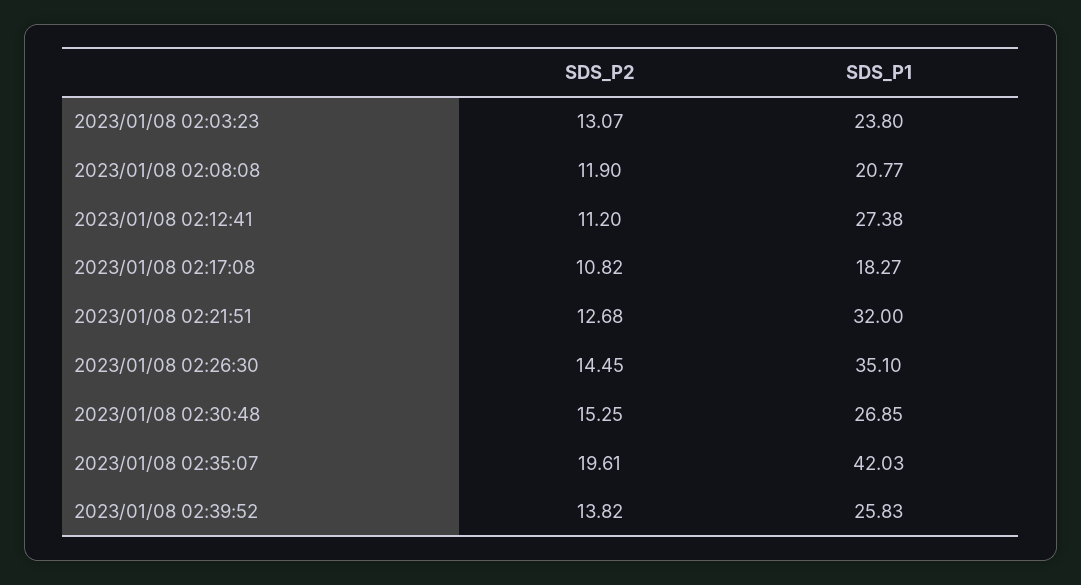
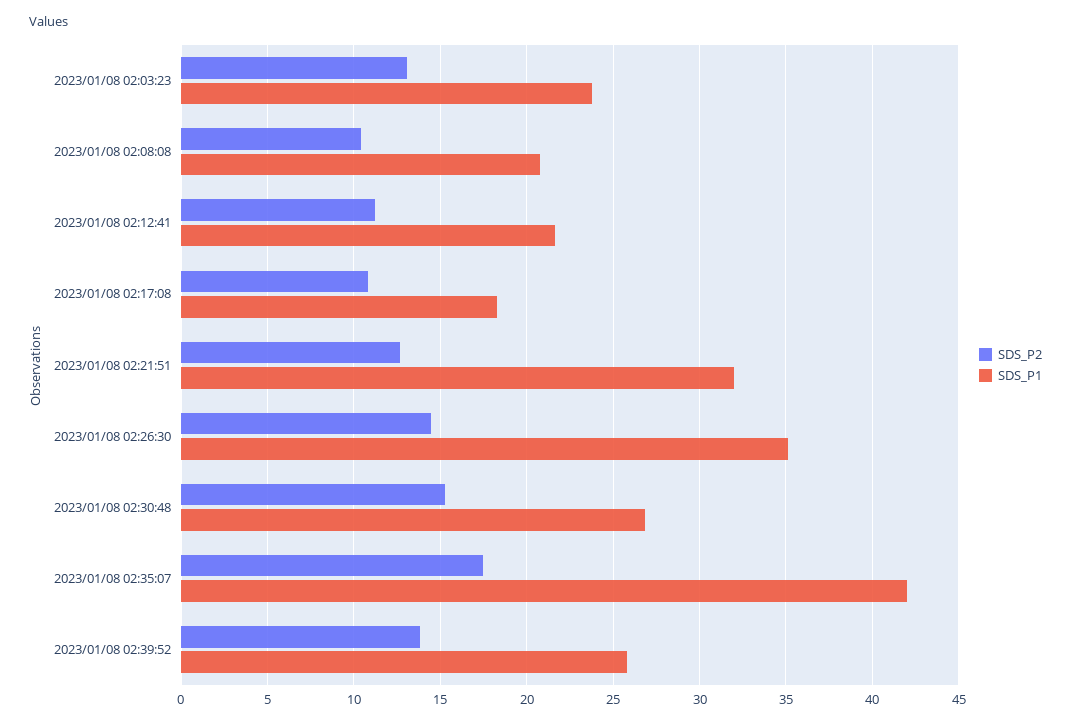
SDS_P2, 2023/01/08 02:08:08: 11.9 -> 10.5
SDS_P1, 2023/01/08 02:12:41: 27.38 -> 21.5
SDS_P2, 2023/01/08 02:35:07: 19.61 -> 17.5

